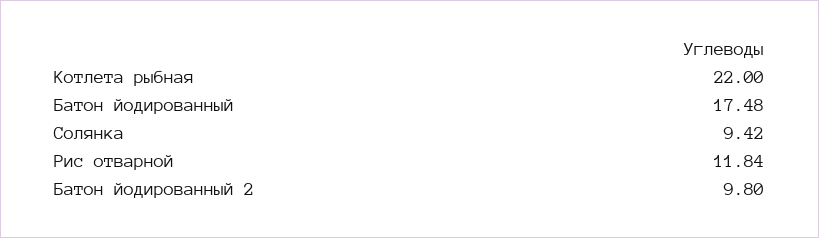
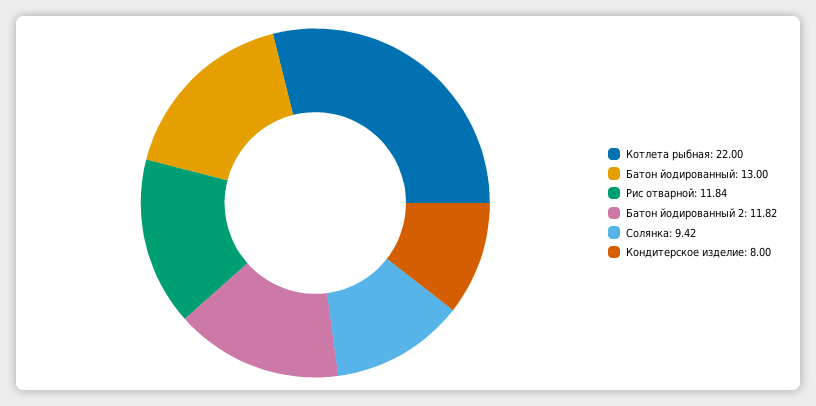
Батон йодированный: 17.48 -> 13
Батон йодированный 2: 9.8 -> 11.82
Кондитерское изделие: none -> 8

